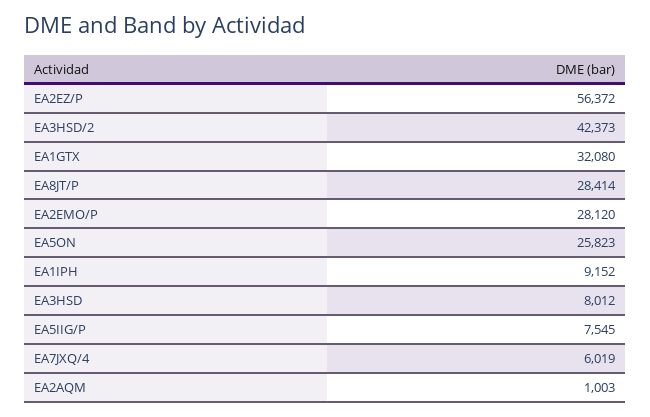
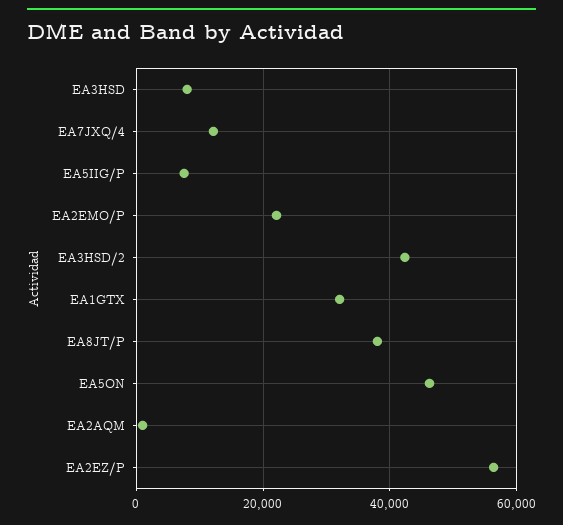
EA8JT/P: 28414 -> 38000
EA2EMO/P: 28120 -> 22000
EA5ON: 25823 -> 46000
EA1IPH: 9152 -> none
EA7JXQ/4: 6019 -> 12000

